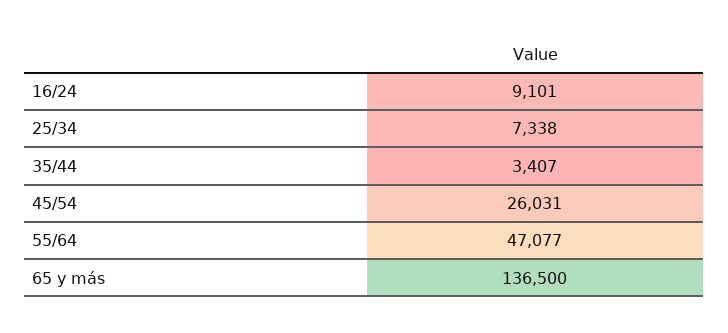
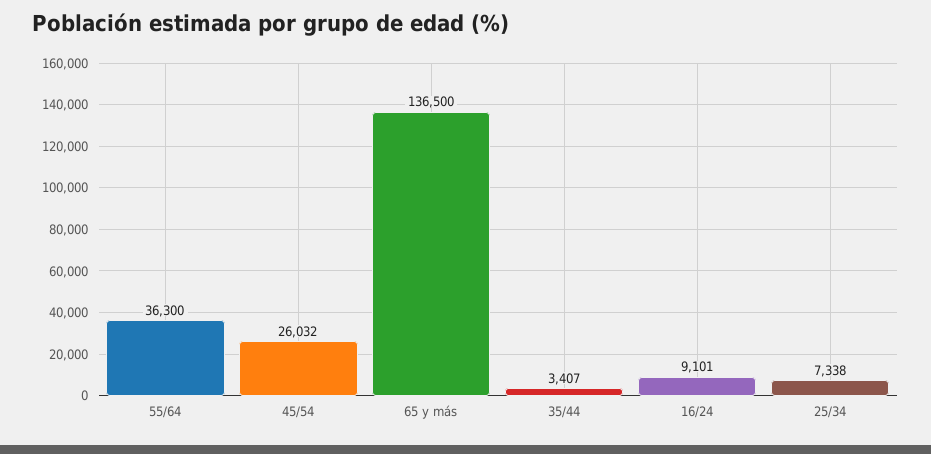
45/54: 26031 -> 26032
55/64: 47077 -> 36300

